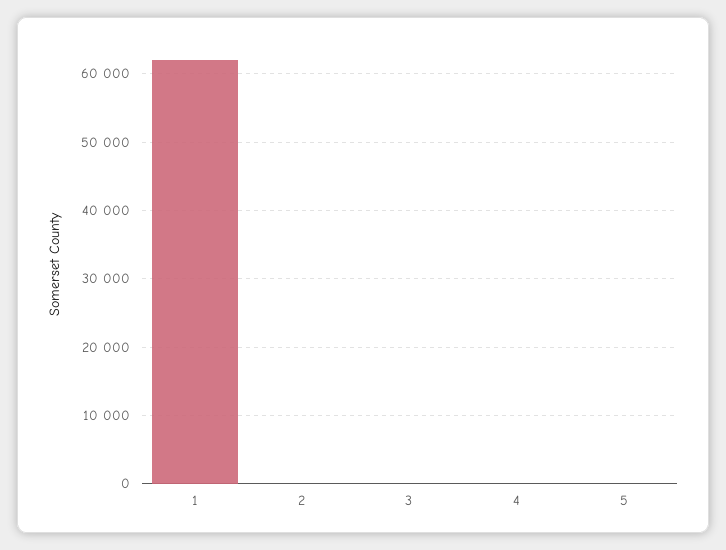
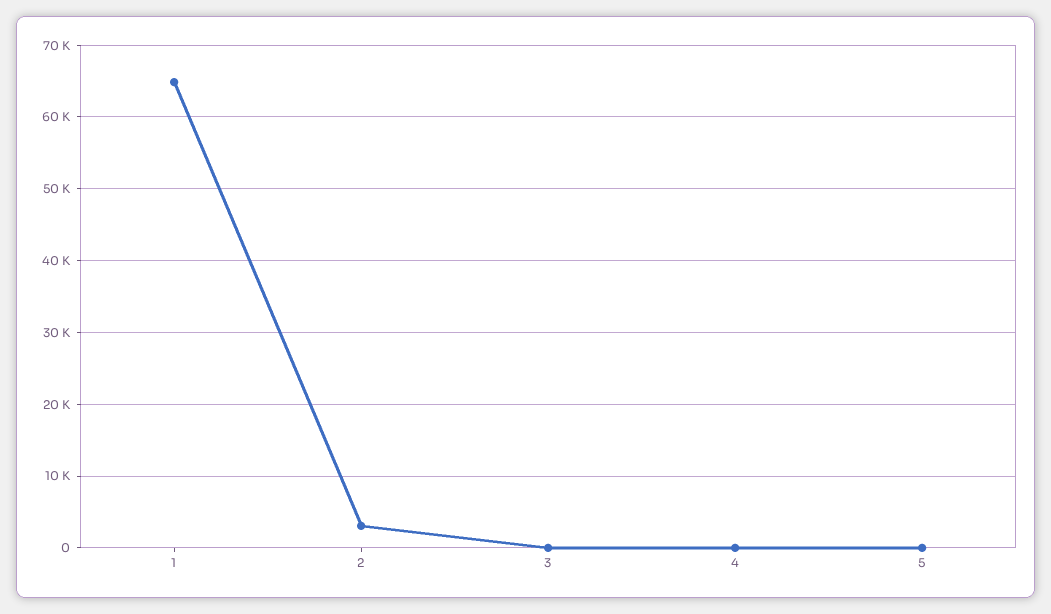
1: 62000 -> 65000
2: 0 -> 3000

